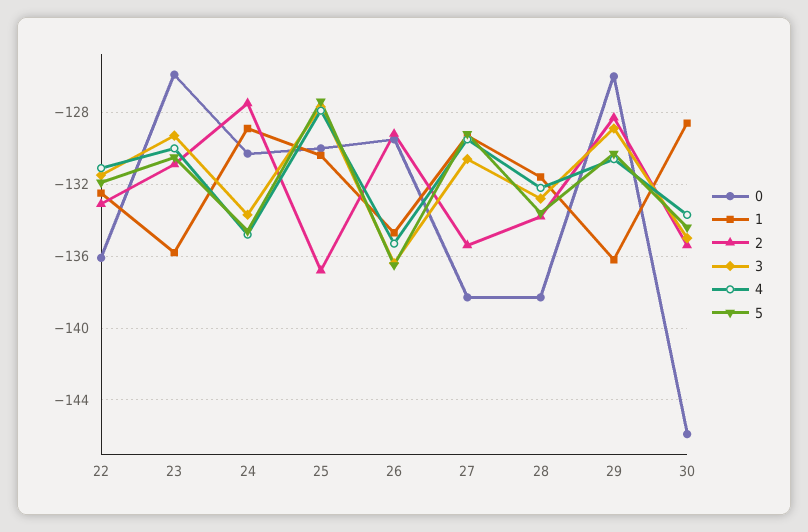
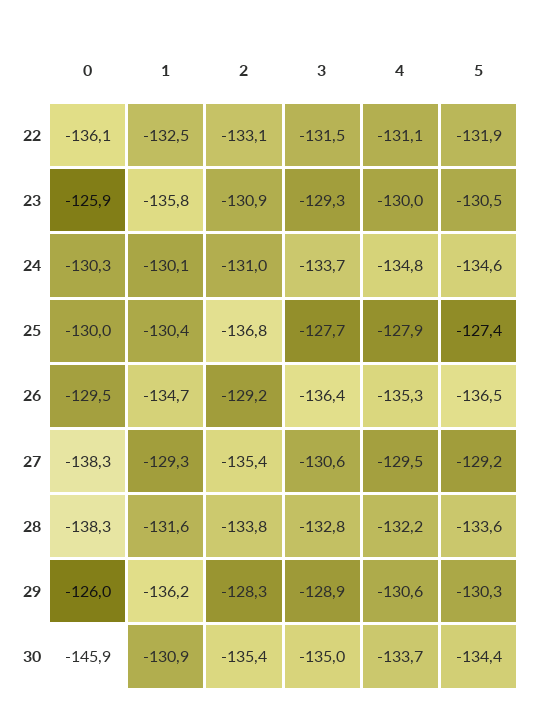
1, 24: -129 -> -130.1
2, 24: -127.5 -> -131
1, 30: -128.5 -> -130.9

